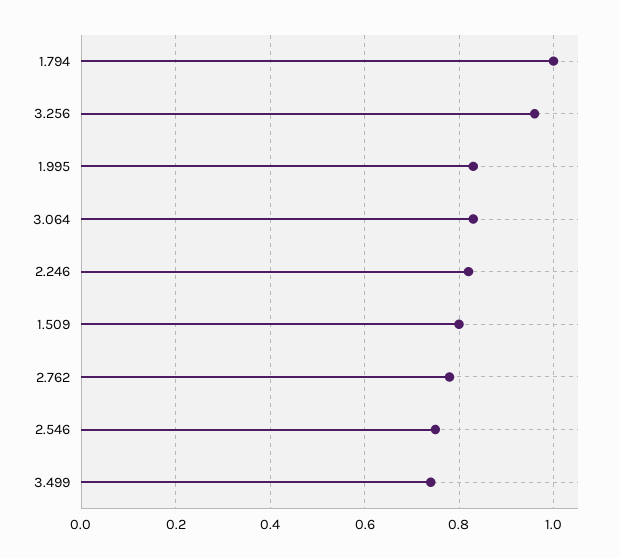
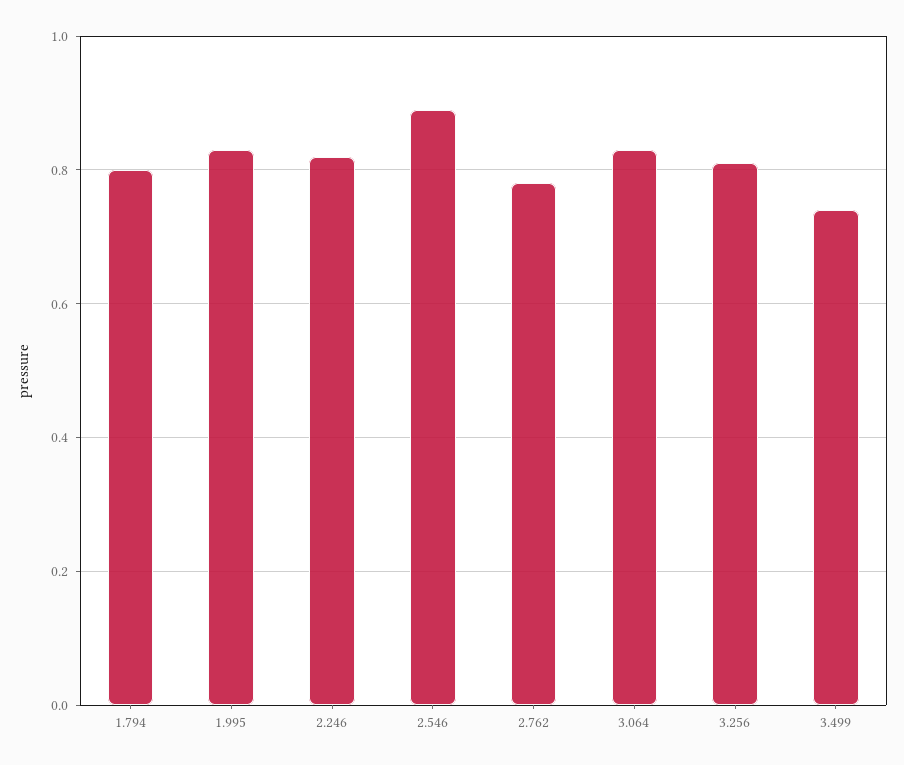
1.794: 1 -> 0.8
3.256: 0.95 -> 0.8
1.509: 0.8 -> none
2.546: 0.75 -> 0.9

